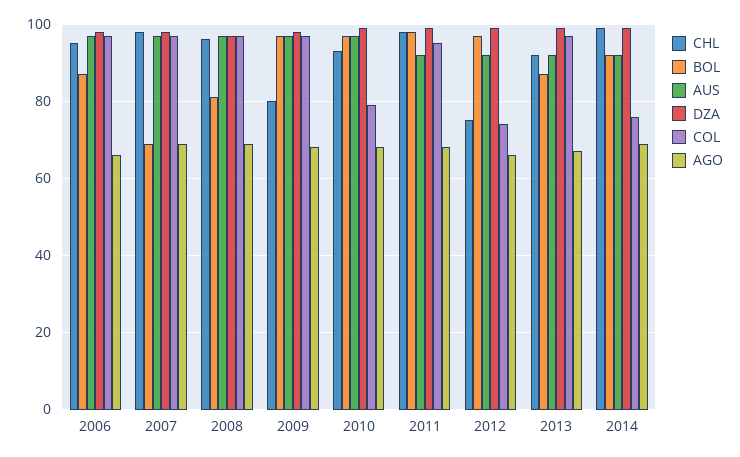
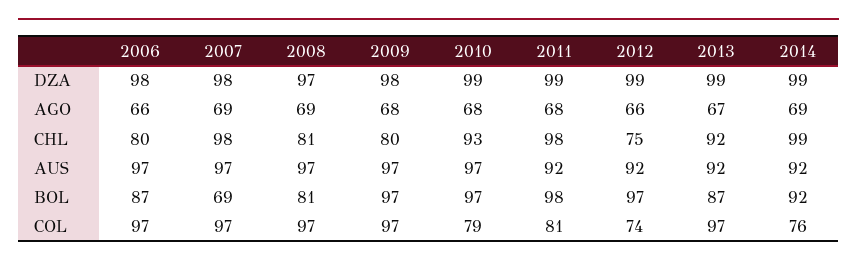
CHL, 2006: 95 -> 80
CHL, 2008: 95 -> 81
COL, 2011: 95 -> 81

